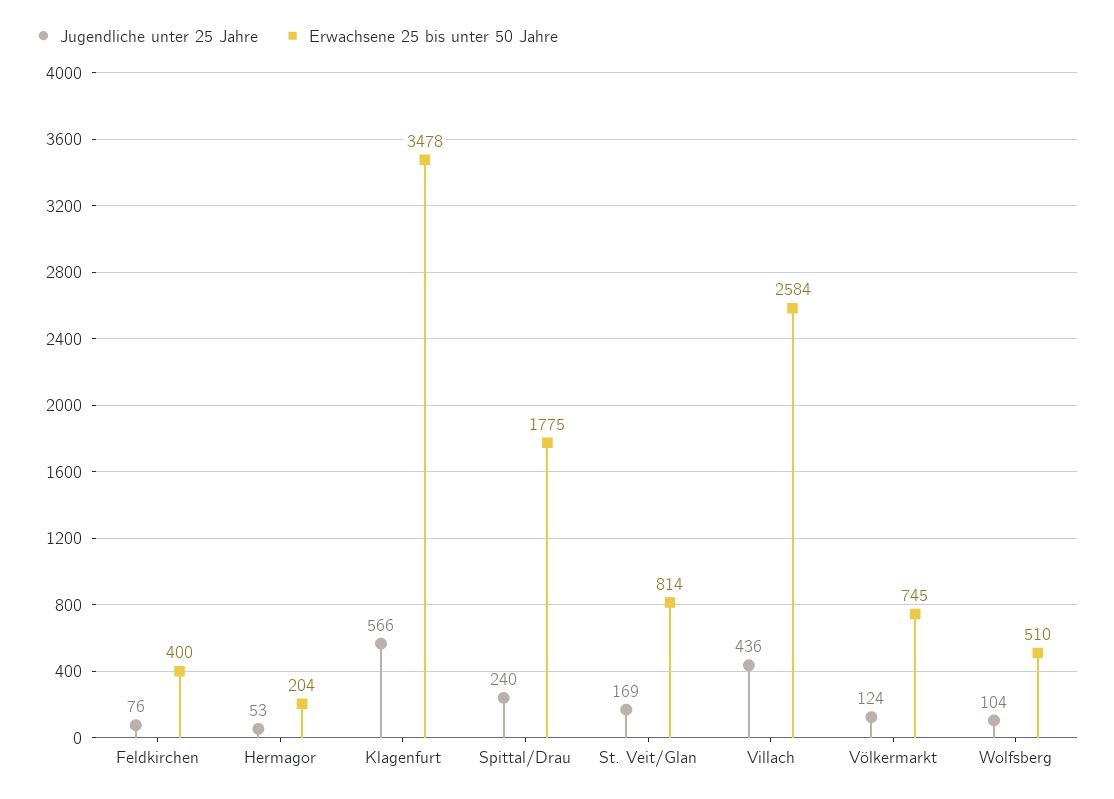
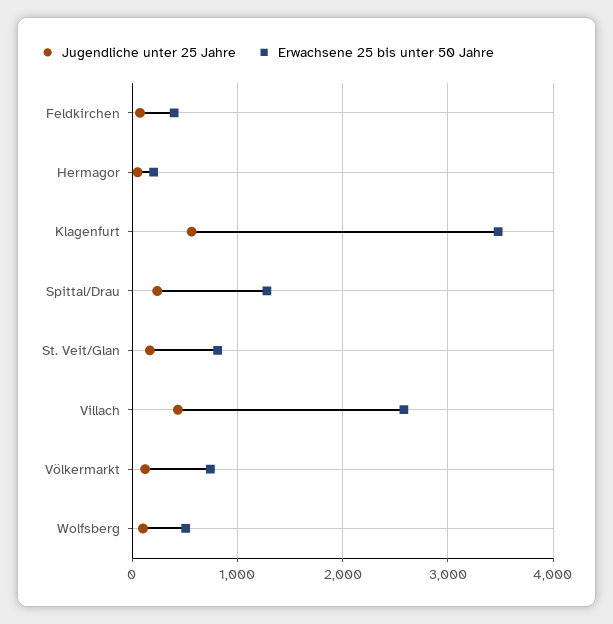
Erwachsene 25 bis unter 50 Jahre, Spittal/Drau: 1775 -> 1300

